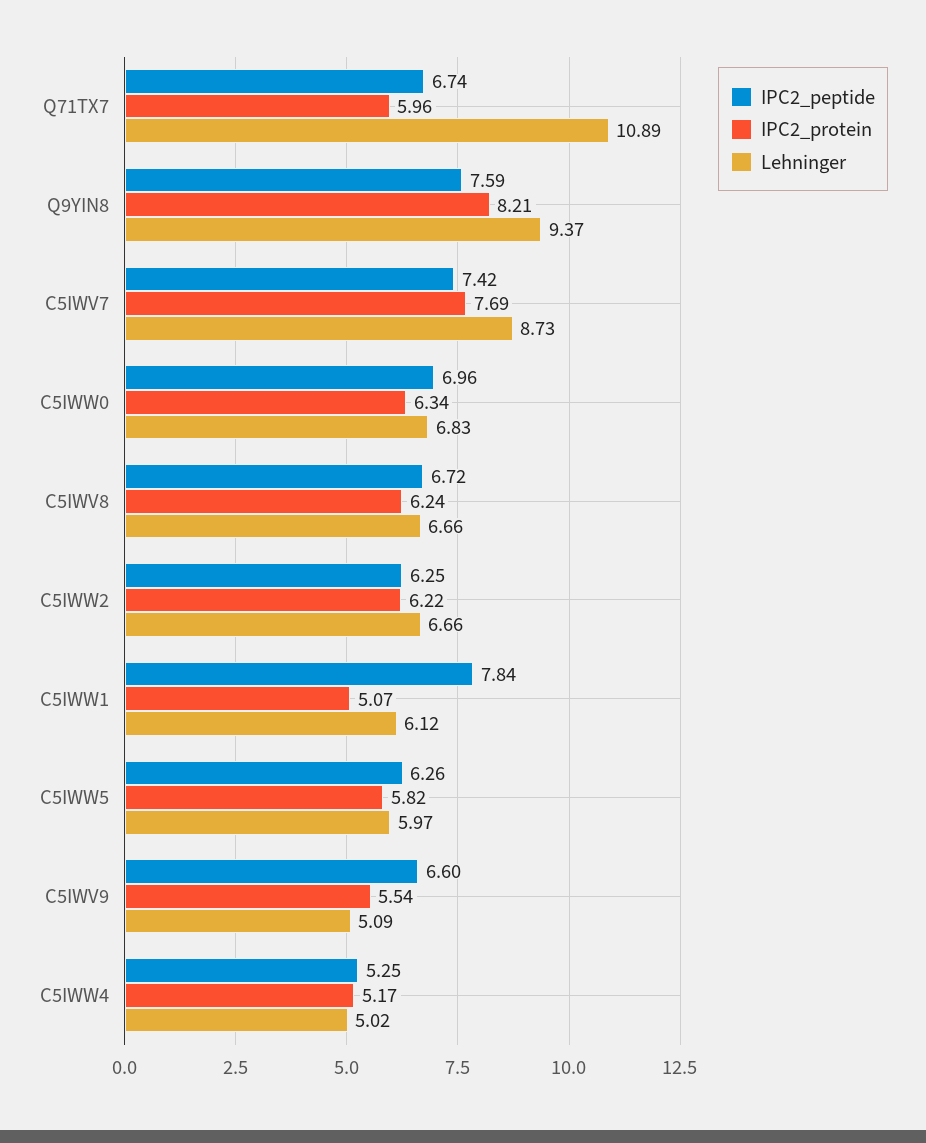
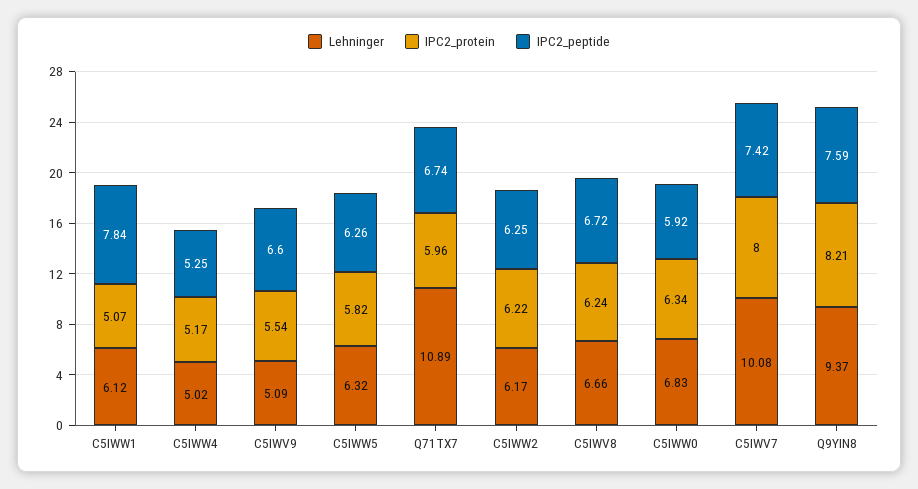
IPC2_protein, C5IWV7: 7.69 -> 8
Lehninger, C5IWV7: 8.73 -> 10.08
IPC2_peptide, C5IWW0: 6.96 -> 5.92
Lehninger, C5IWW2: 6.66 -> 6.17
Lehninger, C5IWW5: 5.97 -> 6.32

